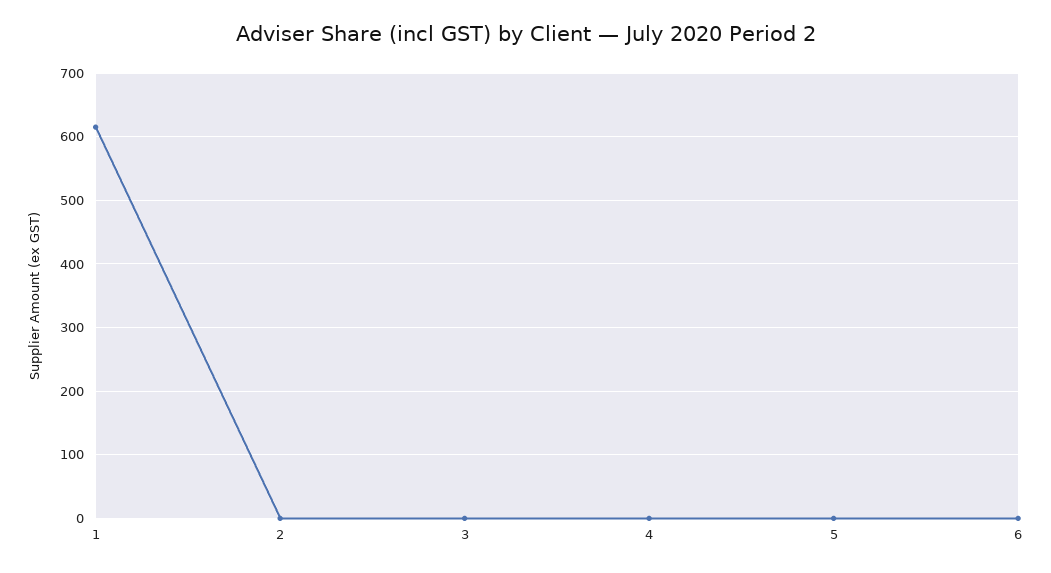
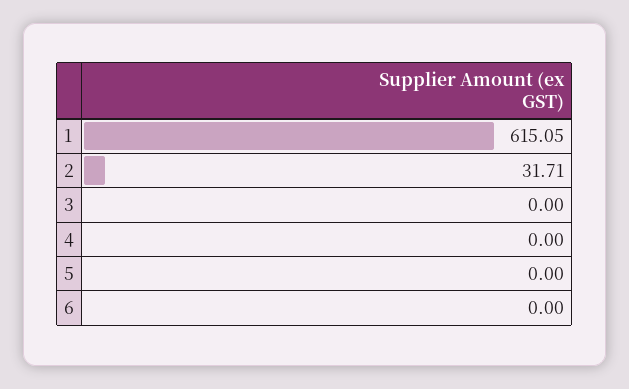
2: 0 -> 31.71

